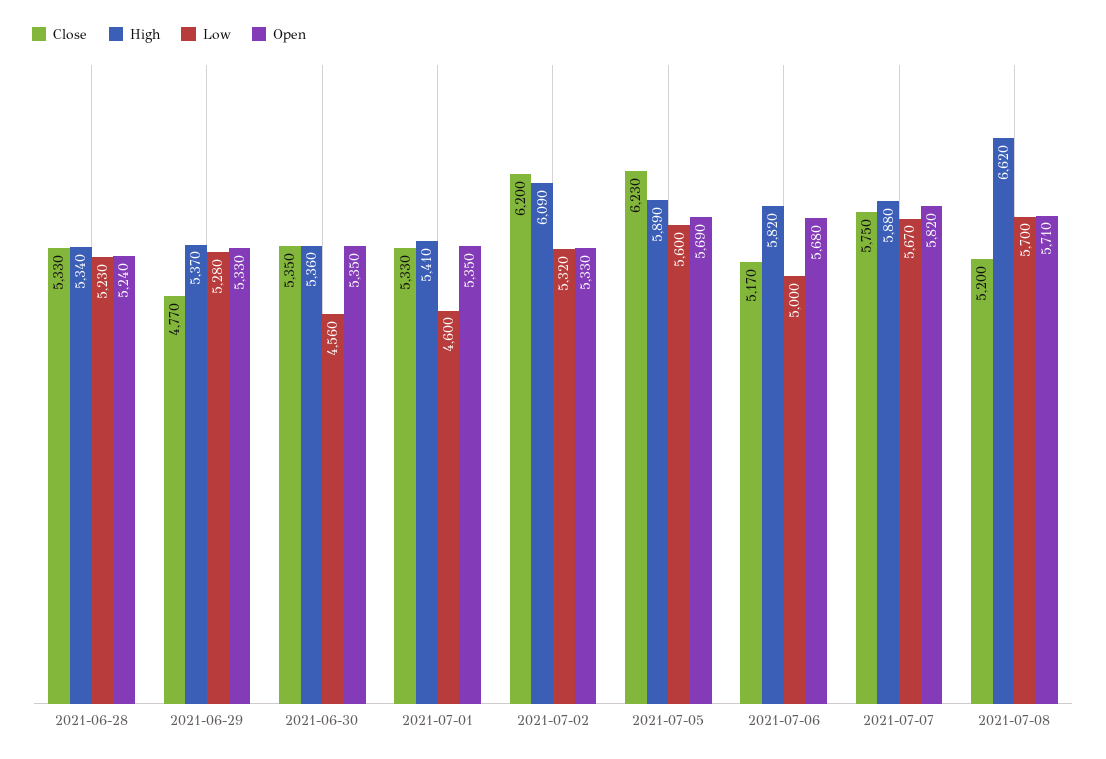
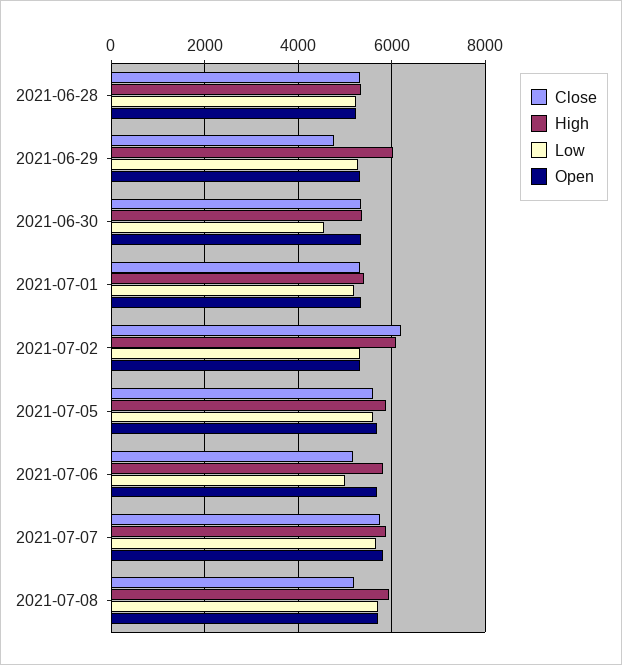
High, 2021-06-29: 5370 -> 6000
Low, 2021-07-01: 4600 -> 5200
Close, 2021-07-05: 6230 -> 5600
High, 2021-07-08: 6620 -> 6000

